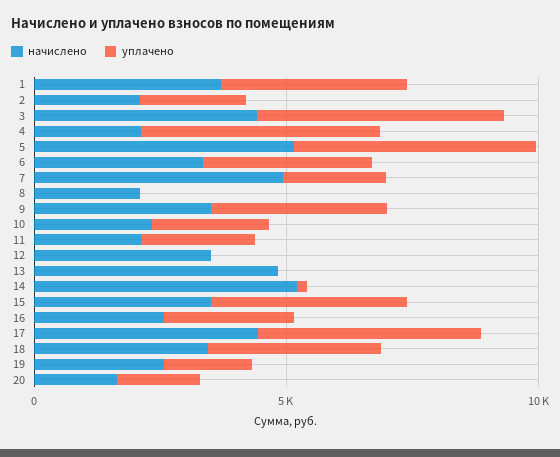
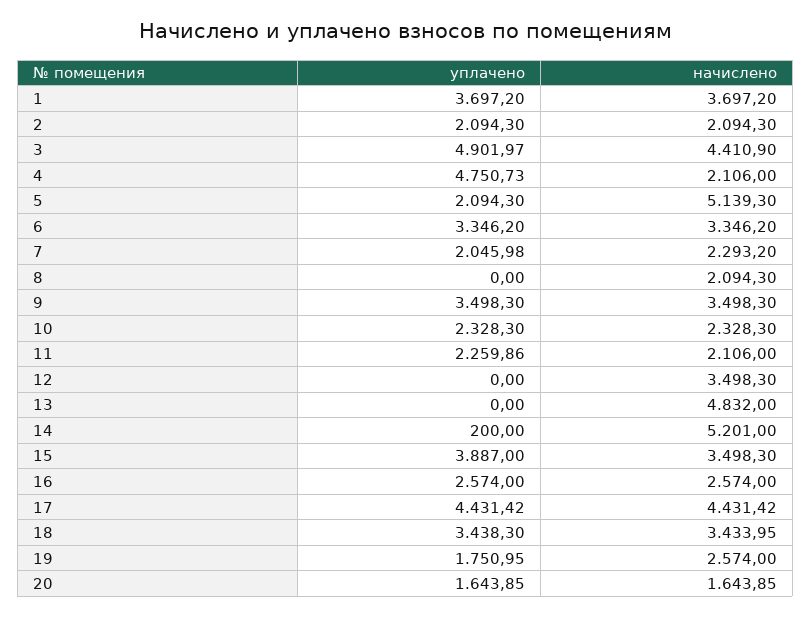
уплачено, 5: 5000 -> 2094.3
начислено, 7: 5000 -> 2293.2

